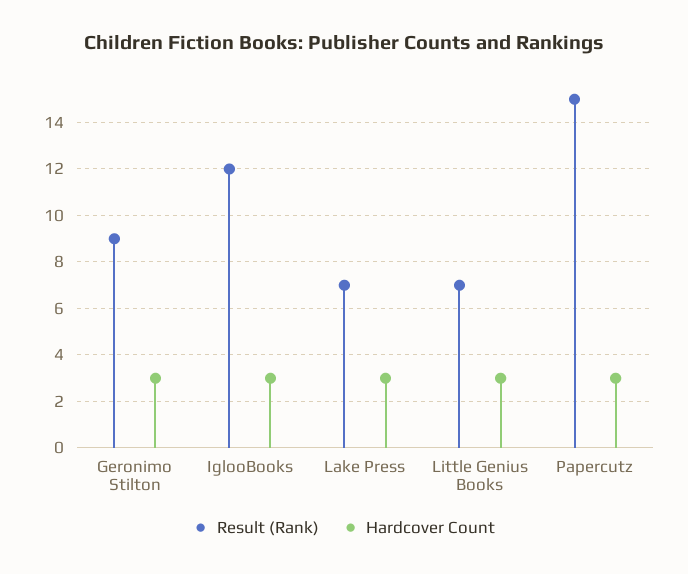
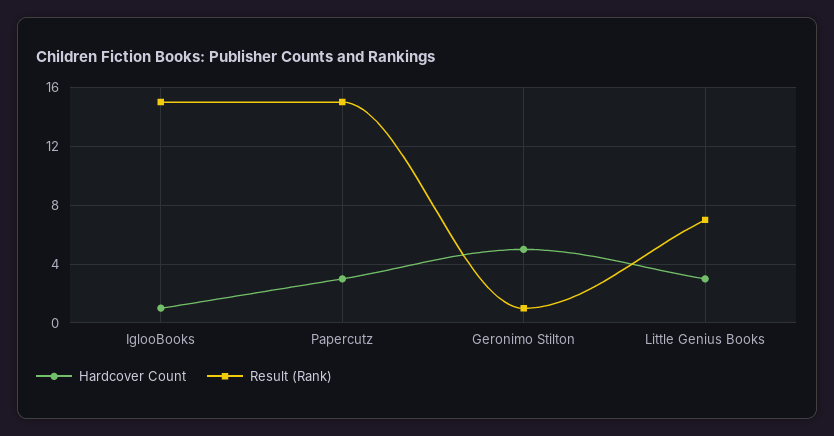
Result (Rank), Geronimo Stilton: 9 -> 1
Hardcover Count, Geronimo Stilton: 3 -> 5
Result (Rank), IglooBooks: 12 -> 15
Hardcover Count, IglooBooks: 3 -> 1
Result (Rank), Lake Press: 7 -> none
Hardcover Count, Lake Press: 3 -> none

